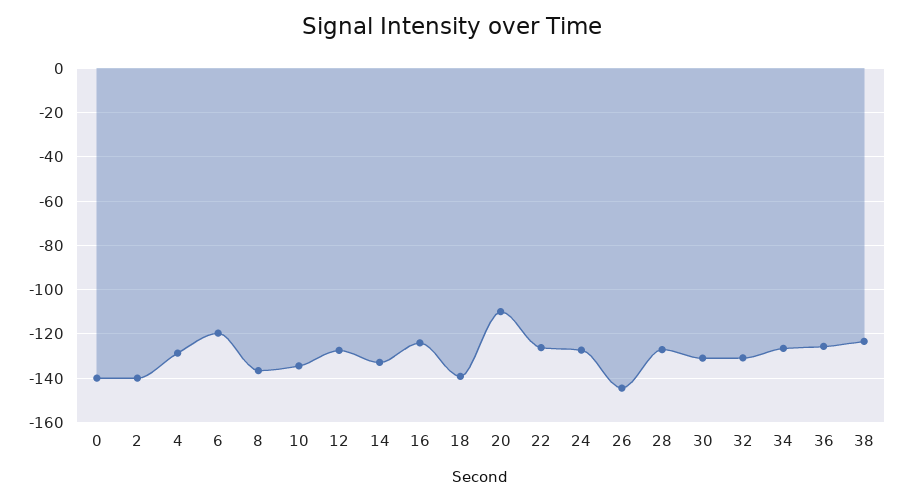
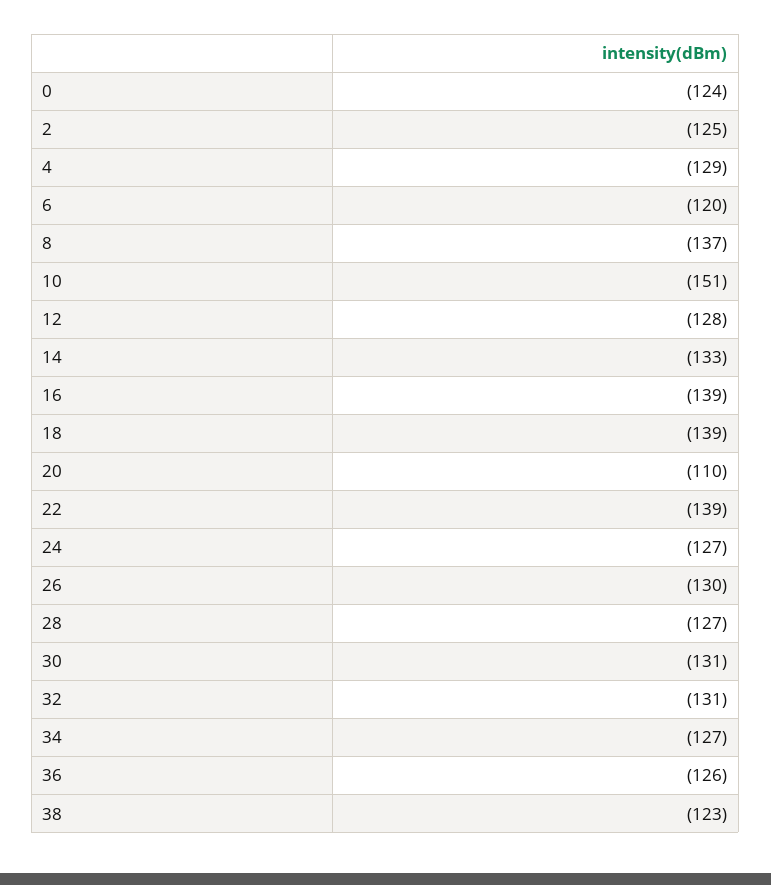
0: -140 -> -124
2: -140 -> -125
10: -135 -> -151
16: -125 -> -139
22: -125 -> -139
26: -145 -> -130

